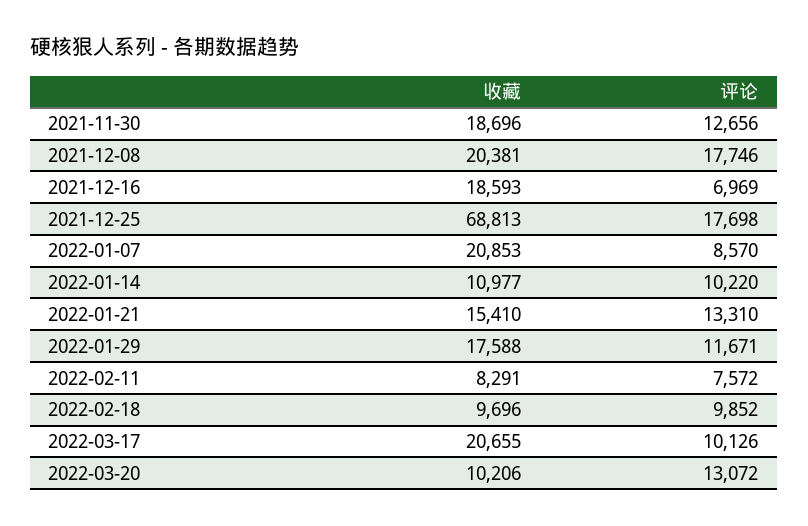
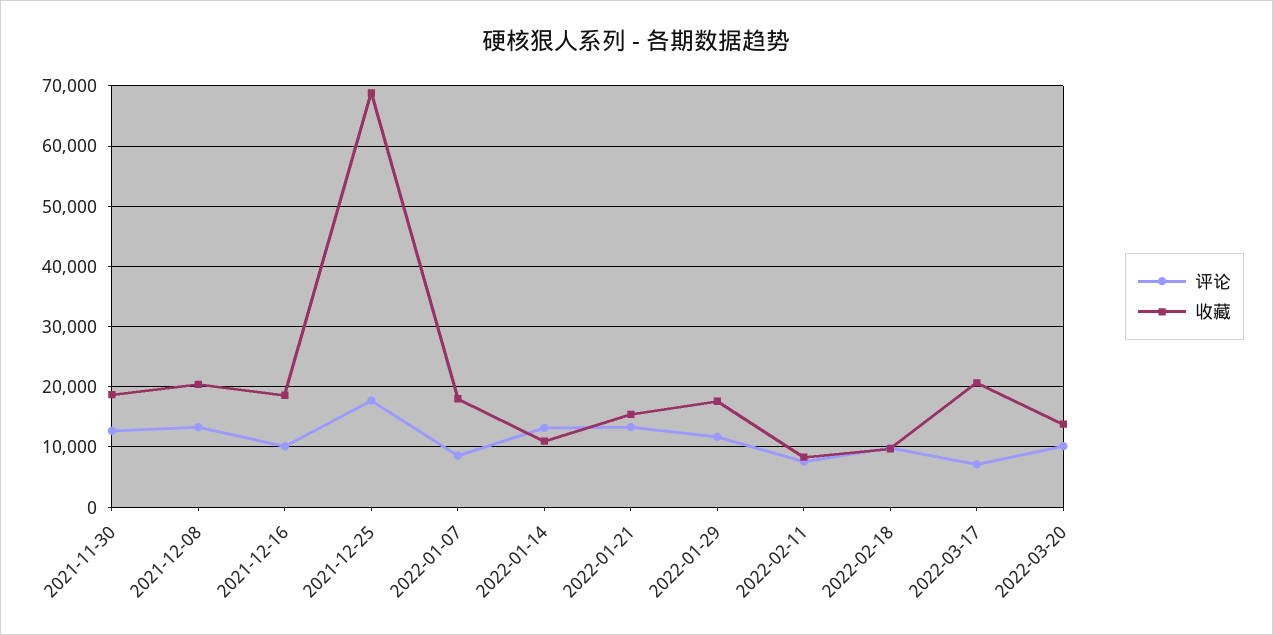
评论, 2021-12-08: 17746 -> 13000
评论, 2021-12-16: 6969 -> 10000
收藏, 2022-01-07: 20853 -> 18000
评论, 2022-01-14: 10220 -> 13000
评论, 2022-03-17: 10126 -> 7000
收藏, 2022-03-20: 10206 -> 14000
评论, 2022-03-20: 13072 -> 10000

